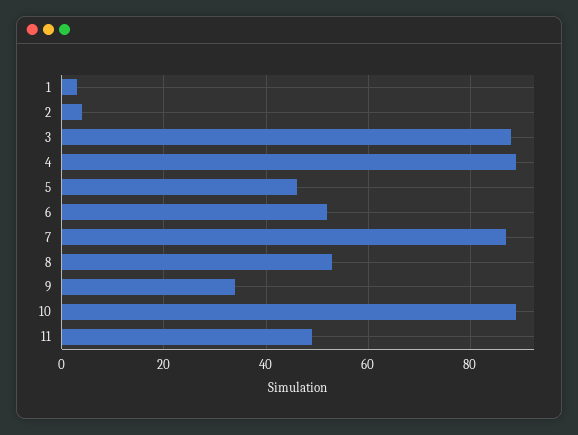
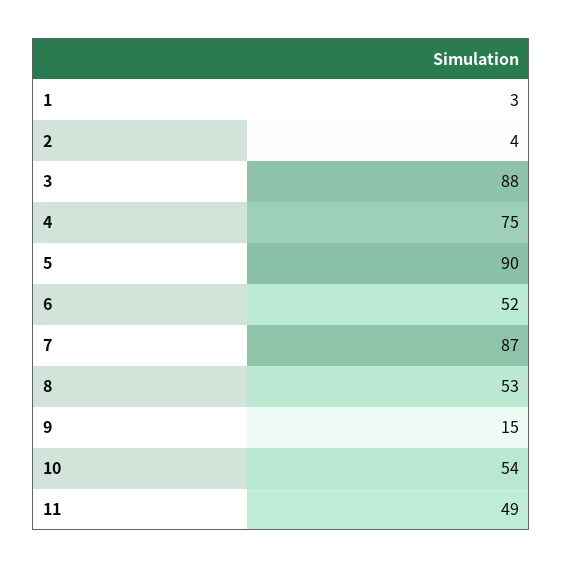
4: 90 -> 75
5: 45 -> 90
9: 35 -> 15
10: 90 -> 54

